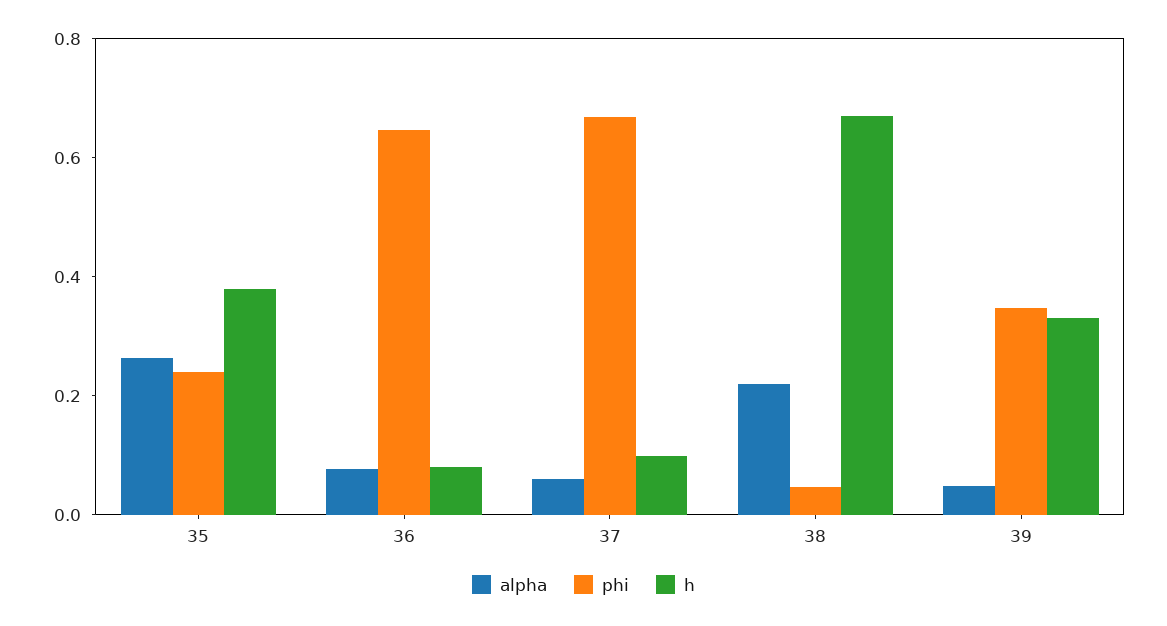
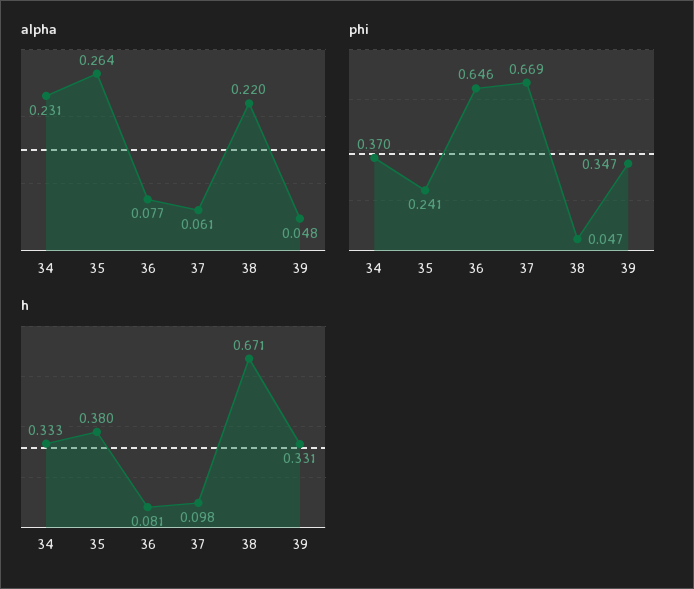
alpha, 34: none -> 0.231
phi, 34: none -> 0.37
h, 34: none -> 0.333

